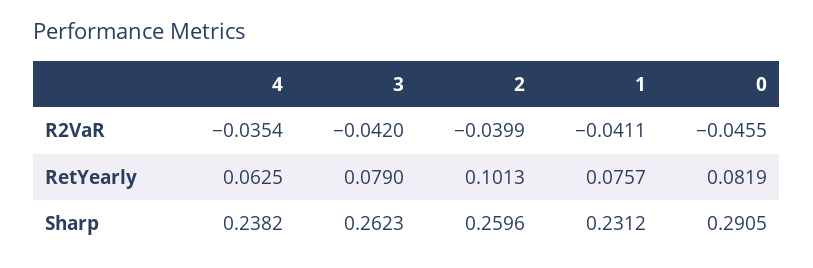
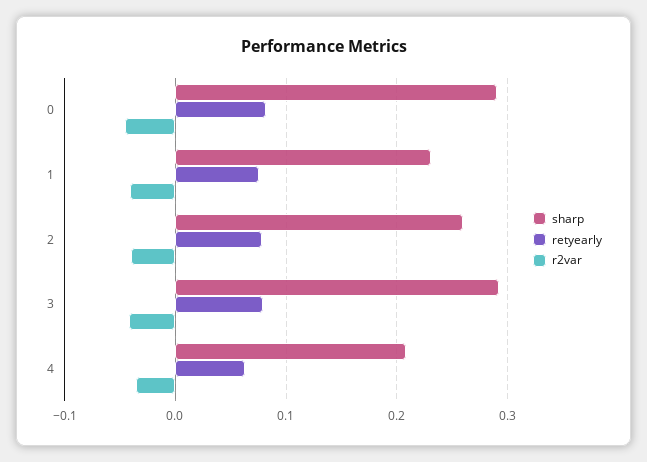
RetYearly, 2: 0.1013 -> 0.08
Sharp, 4: 0.2382 -> 0.21
Sharp, 3: 0.2623 -> 0.29

